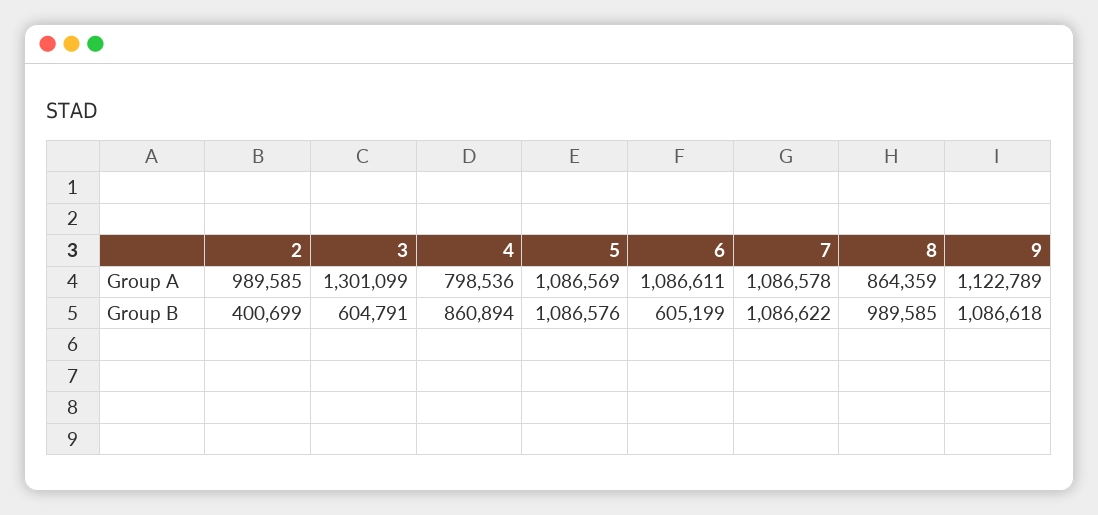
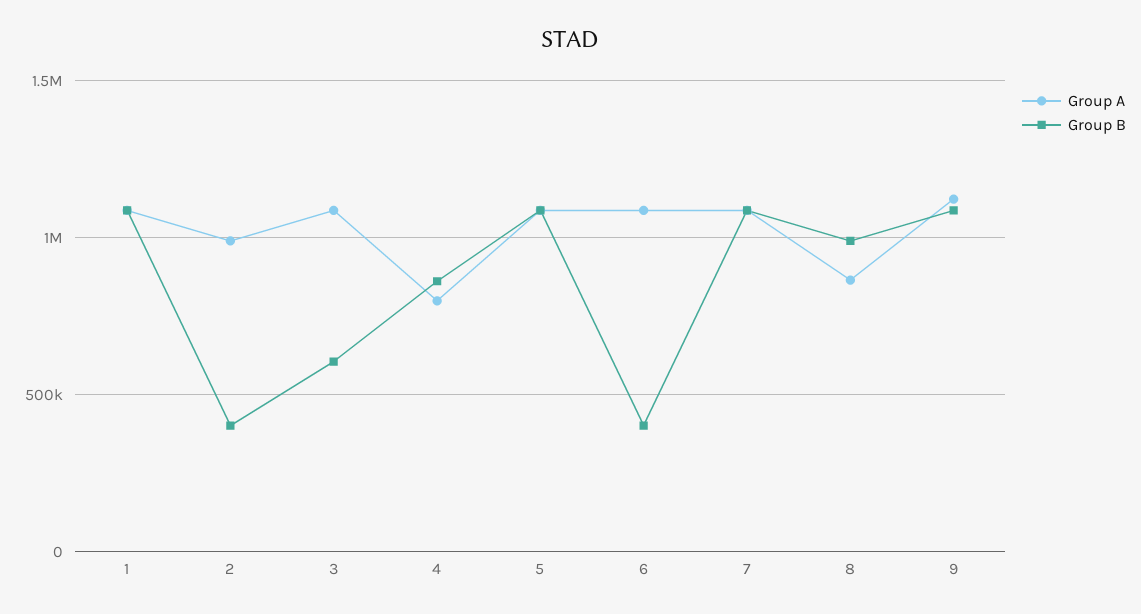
Group A, 3: 1301099 -> 1100000
Group B, 6: 605199 -> 400000
Group A, 1: none -> 1100000
Group B, 1: none -> 1100000

